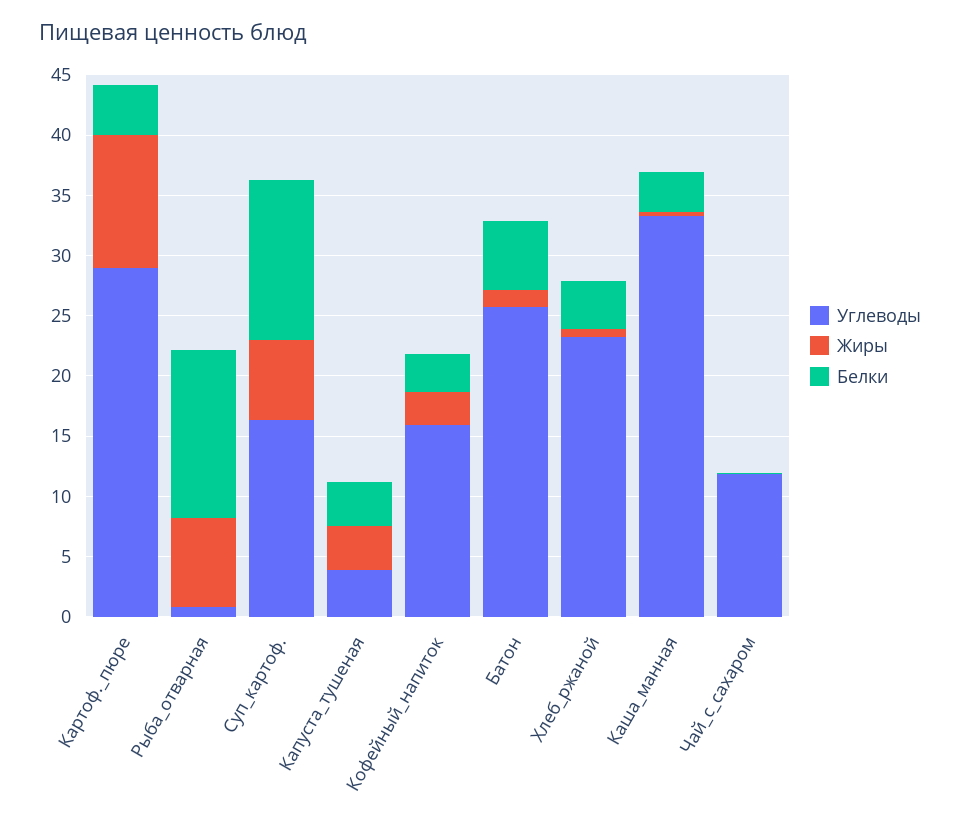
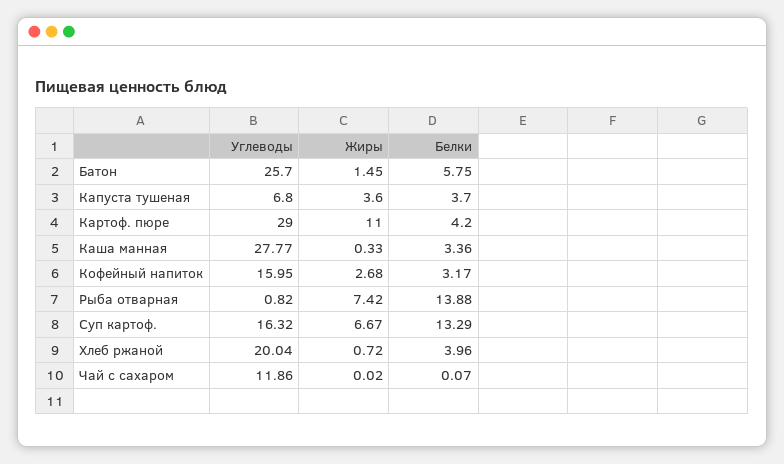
Углеводы, Капуста_тушеная: 4 -> 6.8
Углеводы, Хлеб_ржаной: 23 -> 20.04
Углеводы, Каша_манная: 33 -> 27.77

